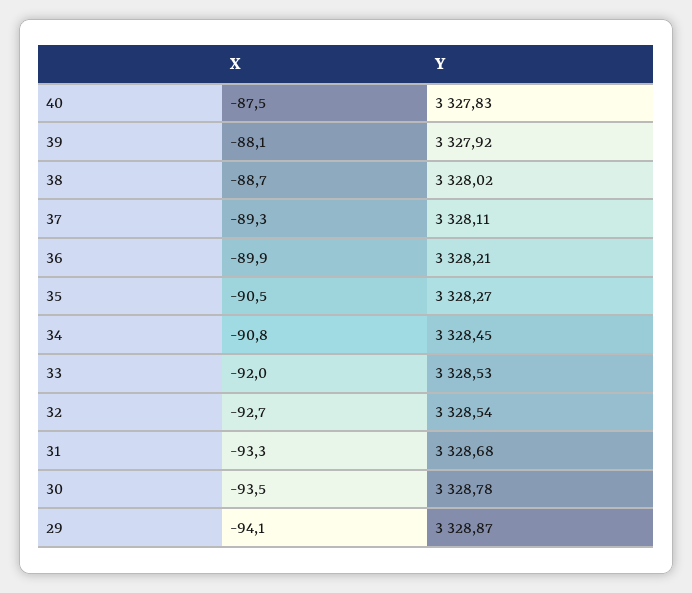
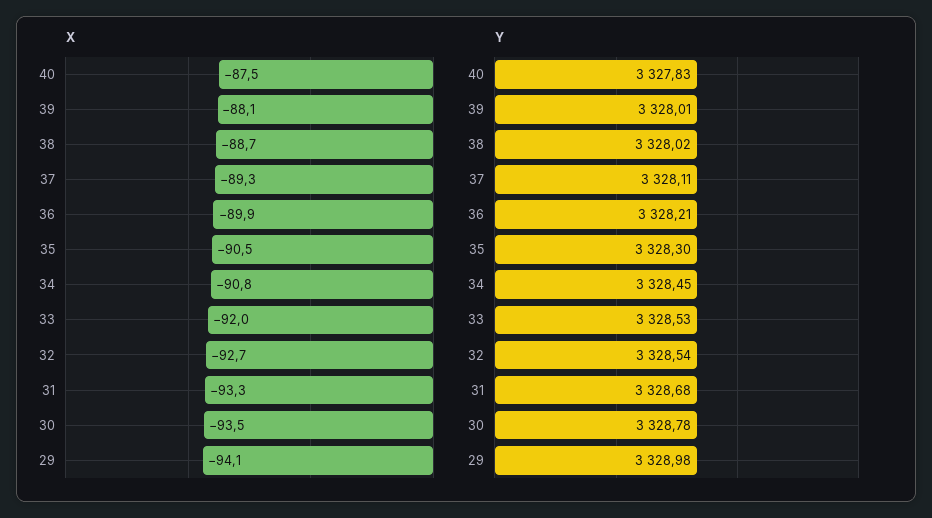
Y, 39: 3327.92 -> 3328.01
Y, 35: 3328.27 -> 3328.3
Y, 29: 3328.87 -> 3328.98

